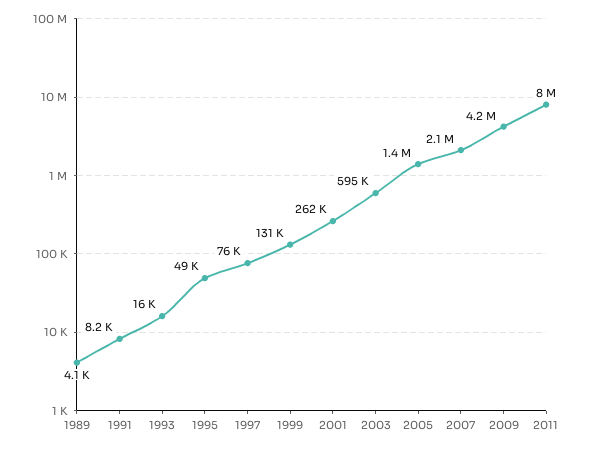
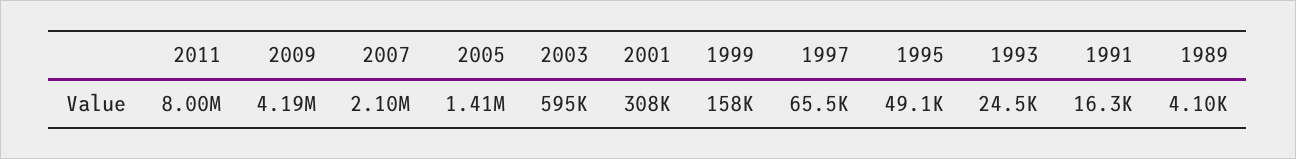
1991: 8200 -> 16300
1993: 16000 -> 24500
1997: 76000 -> 65500
1999: 131000 -> 158000
2001: 262000 -> 308000

